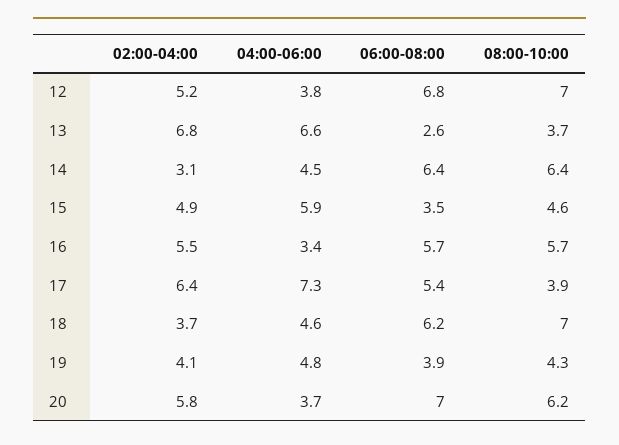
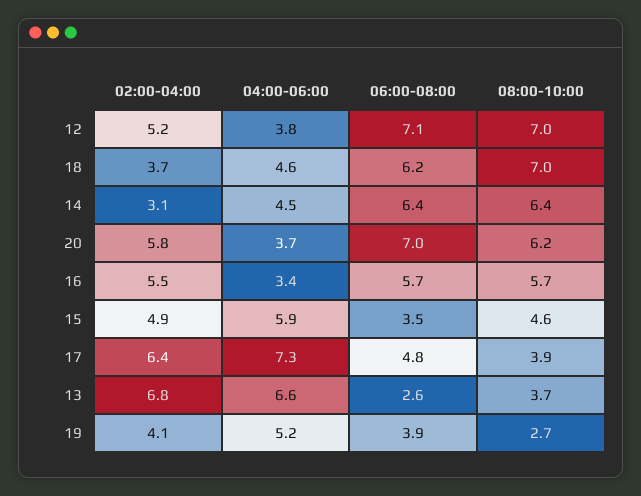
06:00-08:00, 12: 6.8 -> 7.1
06:00-08:00, 17: 5.4 -> 4.8
04:00-06:00, 19: 4.8 -> 5.2
08:00-10:00, 19: 4.3 -> 2.7

